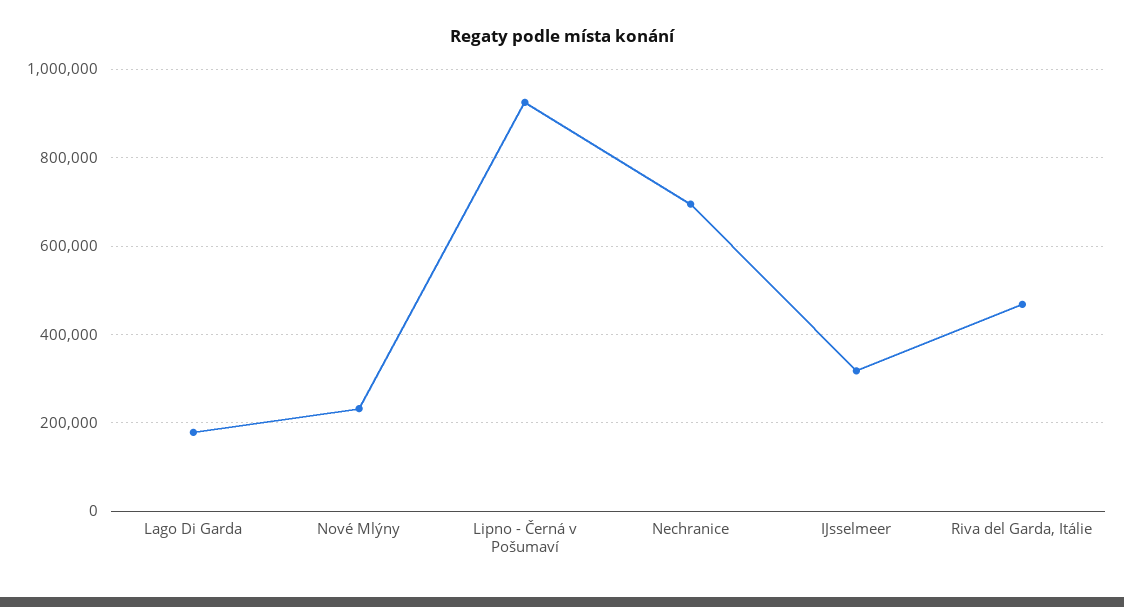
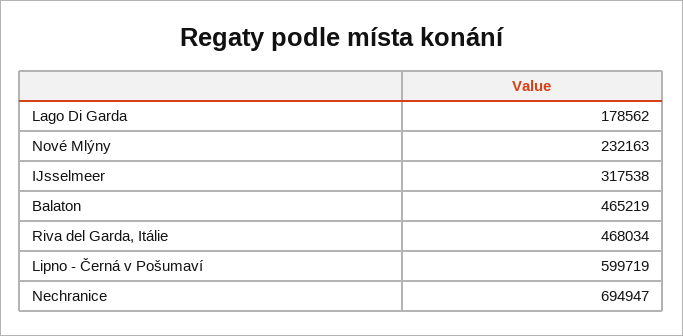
Lipno - Černá v Pošumaví: 920000 -> 599719
Balaton: none -> 465219

